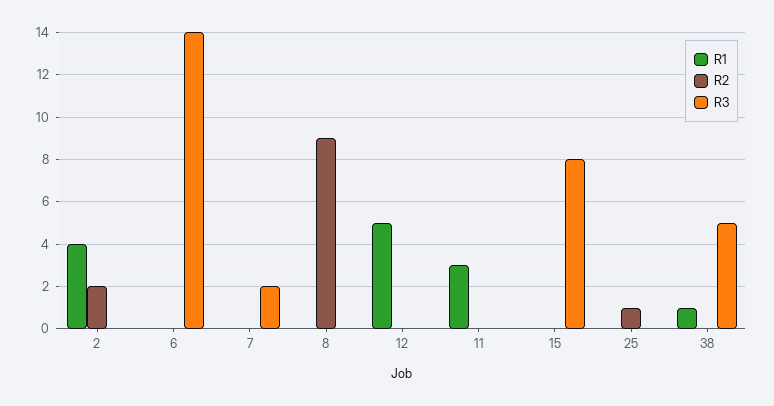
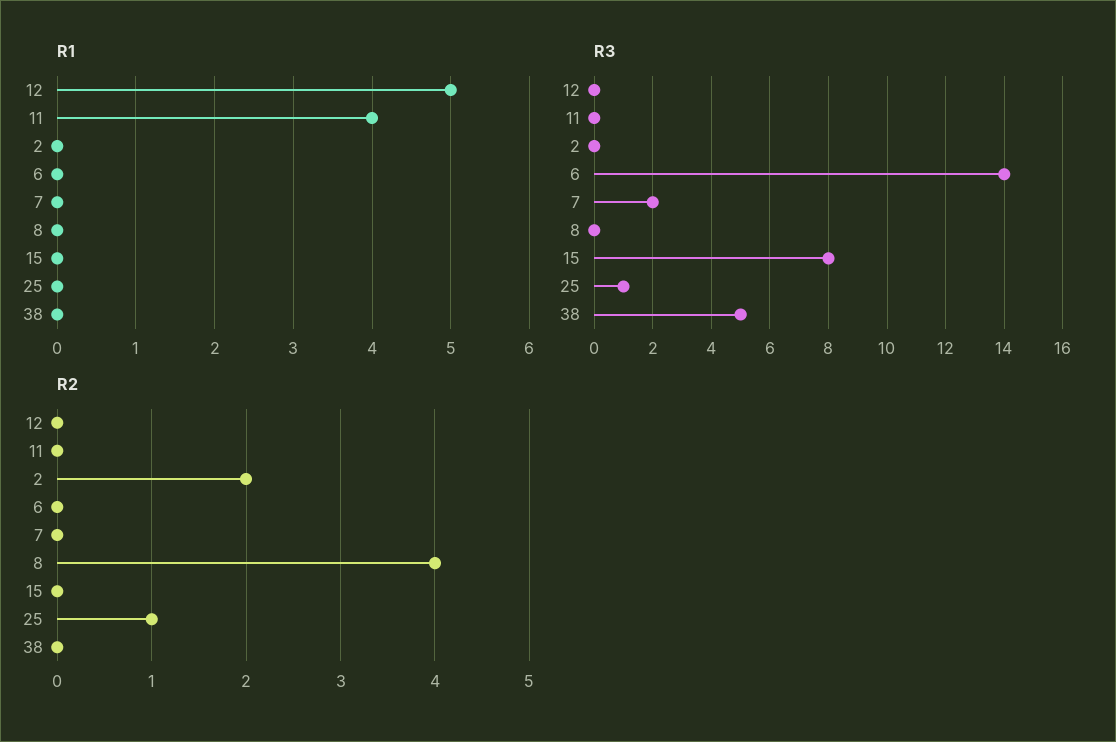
R1, 2: 4 -> 0
R2, 8: 9 -> 4
R1, 11: 3 -> 4
R3, 25: 0 -> 1
R1, 38: 1 -> 0

